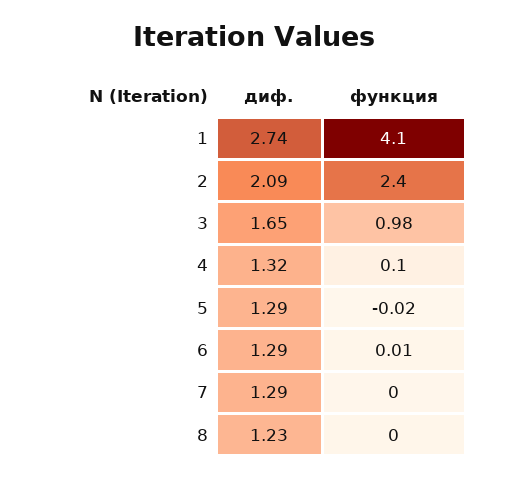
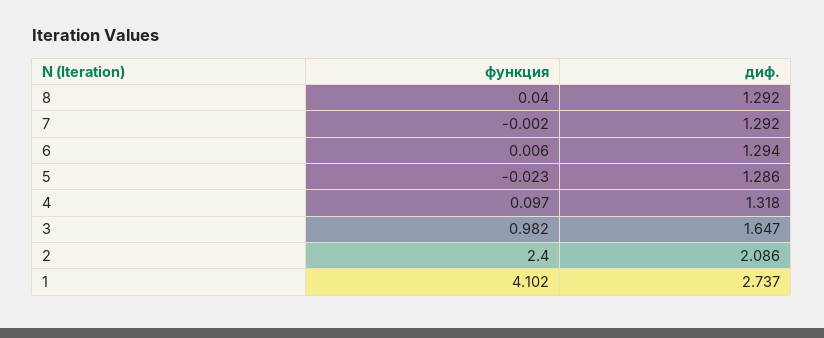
диф., 8: 1.23 -> 1.292
функция, 8: 0 -> 0.04

